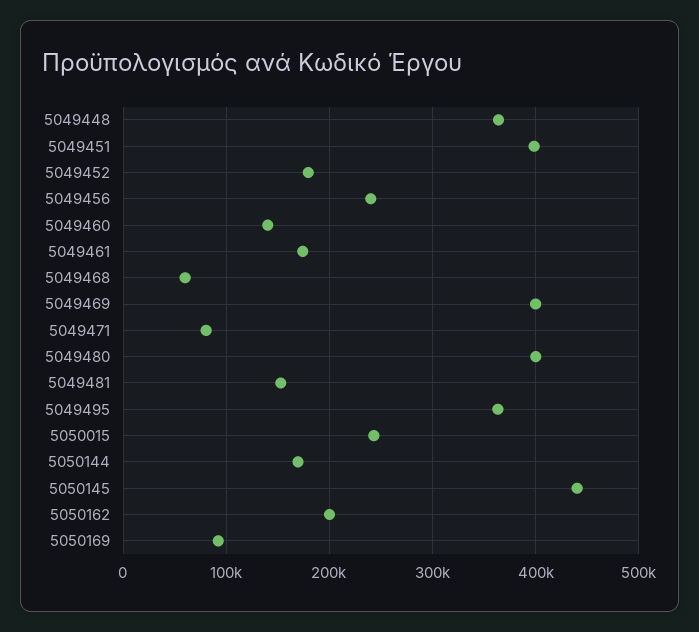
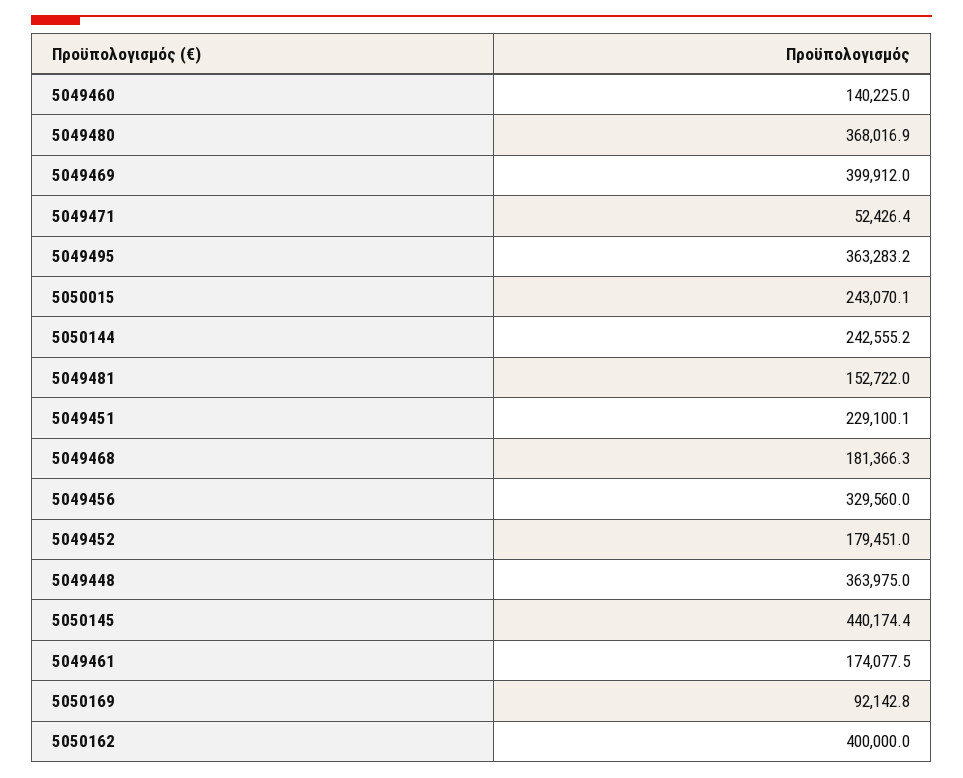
5049451: 400000 -> 229100.1
5049456: 240000 -> 329560
5049468: 60000 -> 181366.3
5049471: 80000 -> 52426.4
5049480: 400000 -> 368016.9
5050144: 170000 -> 242555.2
5050162: 200000 -> 400000

